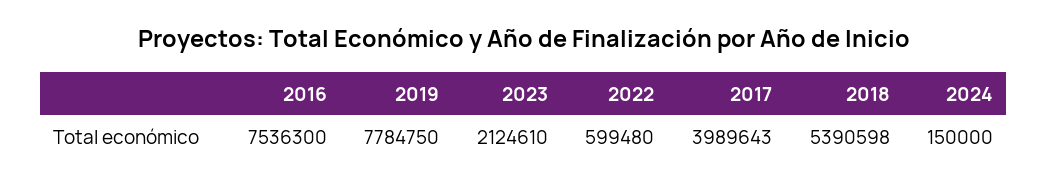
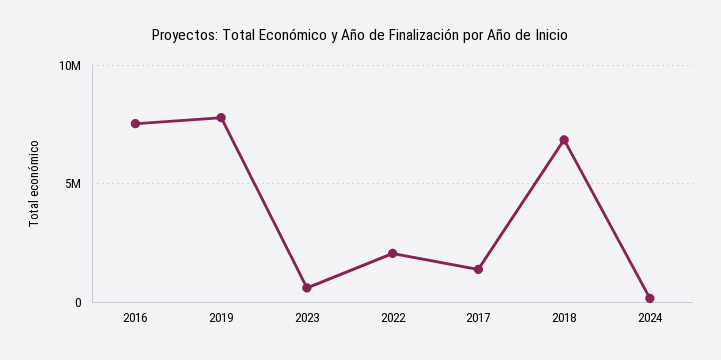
2023: 2124610 -> 500000
2022: 599480 -> 2000000
2017: 3989643 -> 1500000
2018: 5390598 -> 7000000

